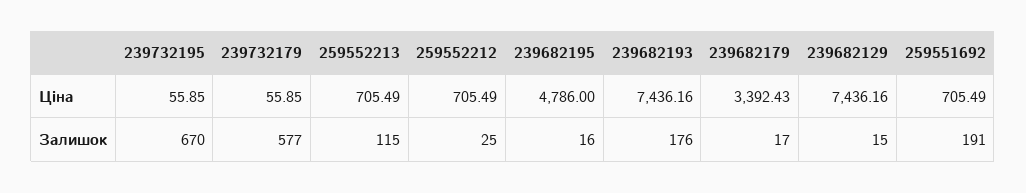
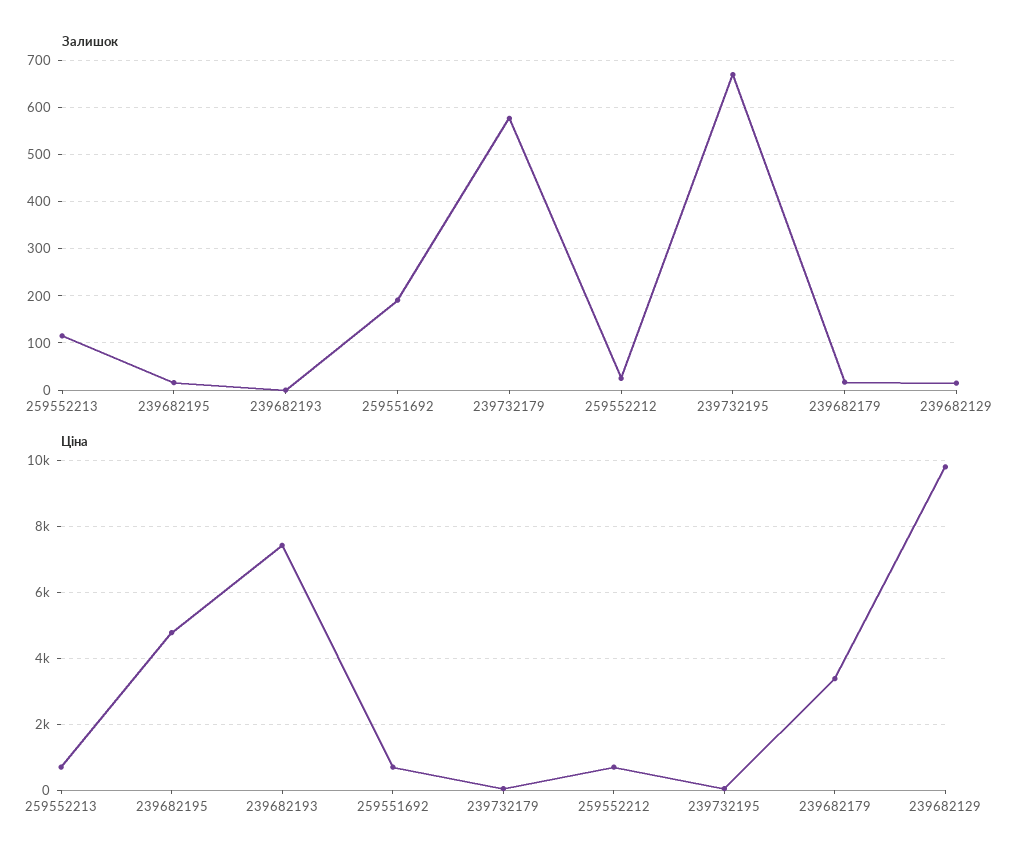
Ціна, 239682129: 7436.16 -> 9800
Залишок, 239682193: 176 -> 0

